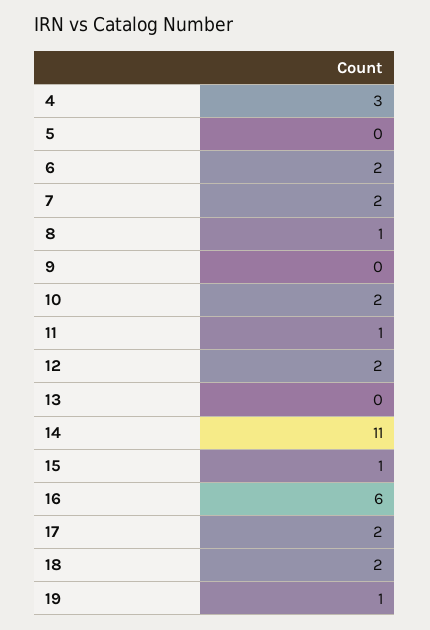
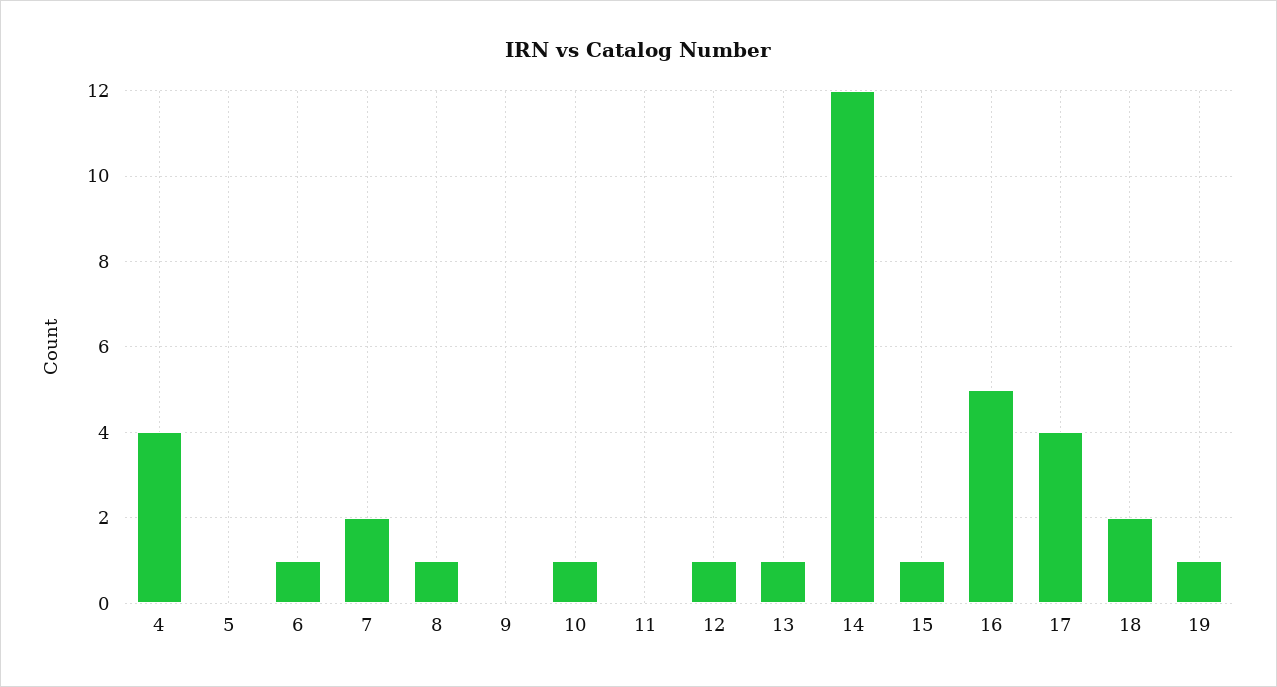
4: 3 -> 4
6: 2 -> 1
10: 2 -> 1
11: 1 -> 0
12: 2 -> 1
13: 0 -> 1
14: 11 -> 12
16: 6 -> 5
17: 2 -> 4

